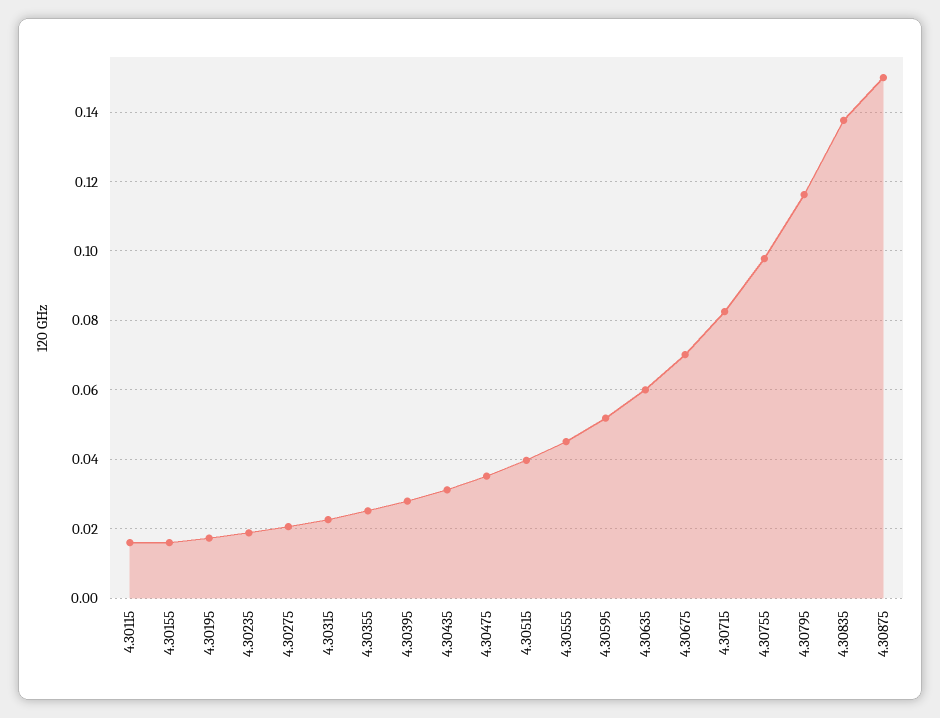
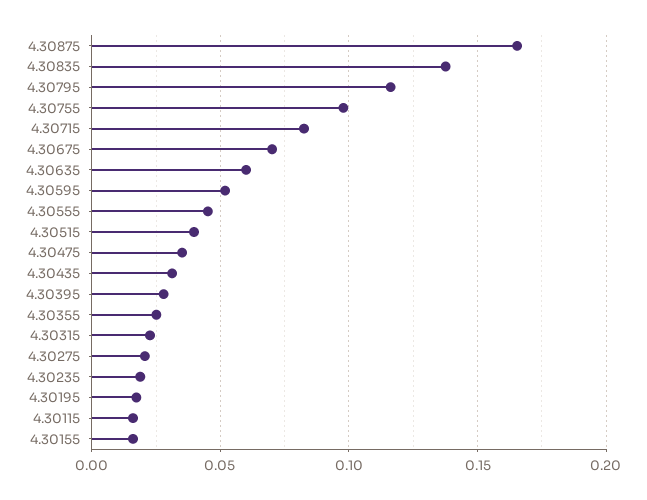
4.30875: 0.15 -> 0.165

